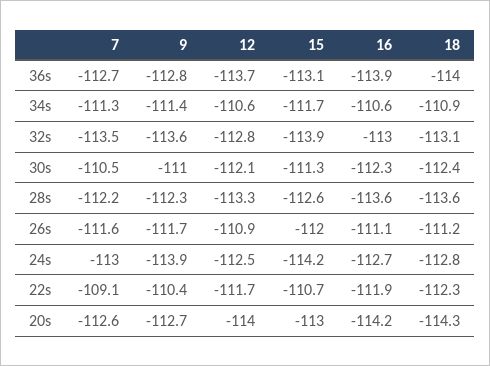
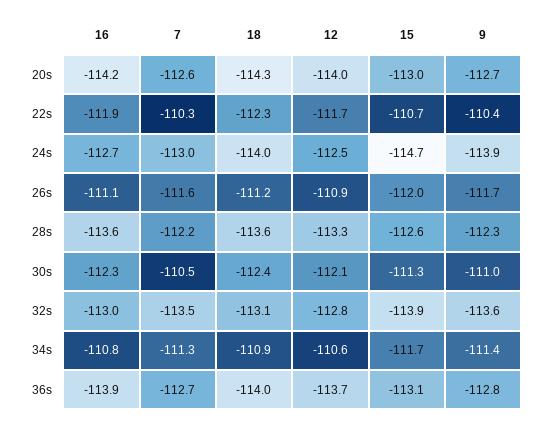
16, 34s: -110.6 -> -110.8
15, 24s: -114.2 -> -114.7
18, 24s: -112.8 -> -114
7, 22s: -109.1 -> -110.3

